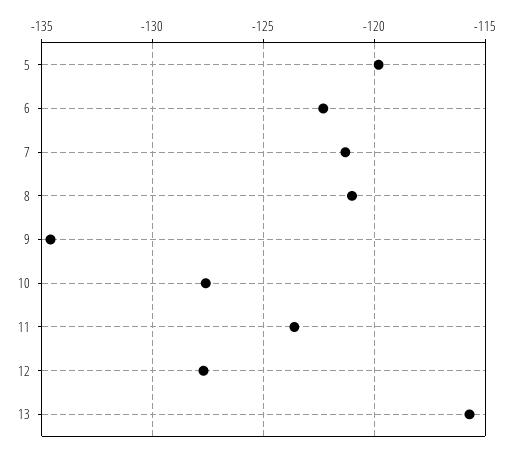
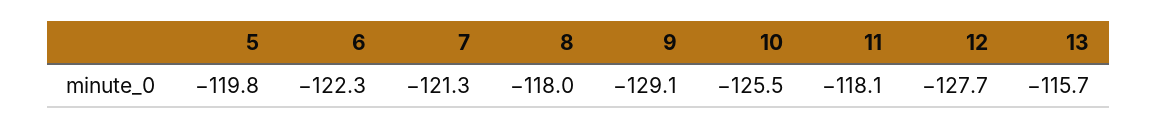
8: -121 -> -118
9: -134.5 -> -129.1
10: -127.5 -> -125.5
11: -123.5 -> -118.1

